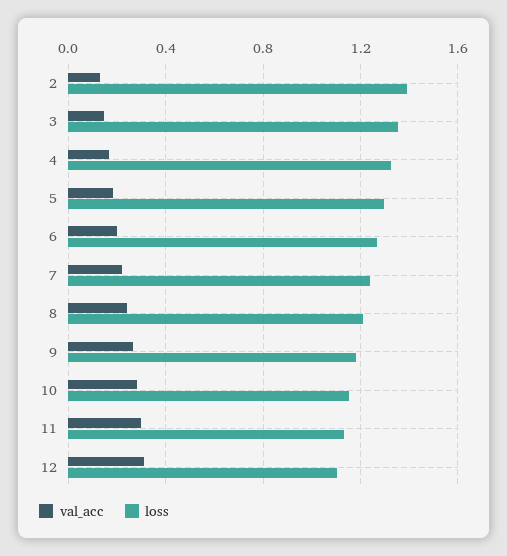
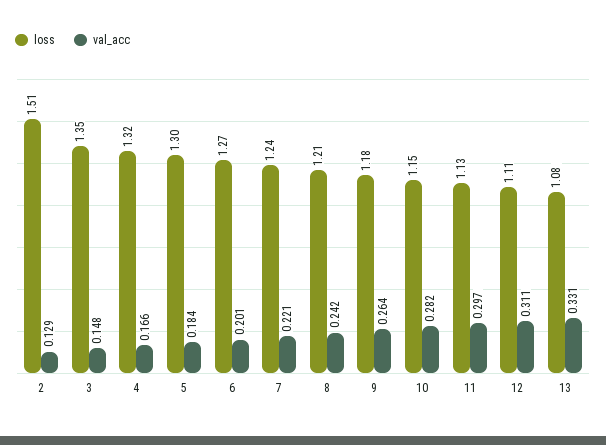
loss, 2: 1.4 -> 1.51
loss, 13: none -> 1.08
val_acc, 13: none -> 0.331

